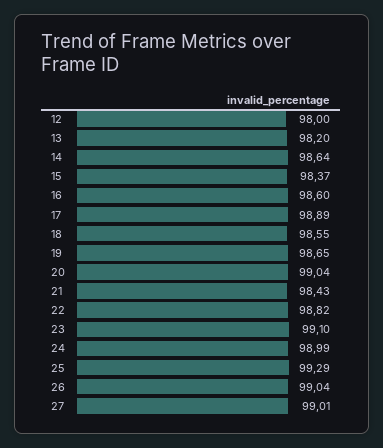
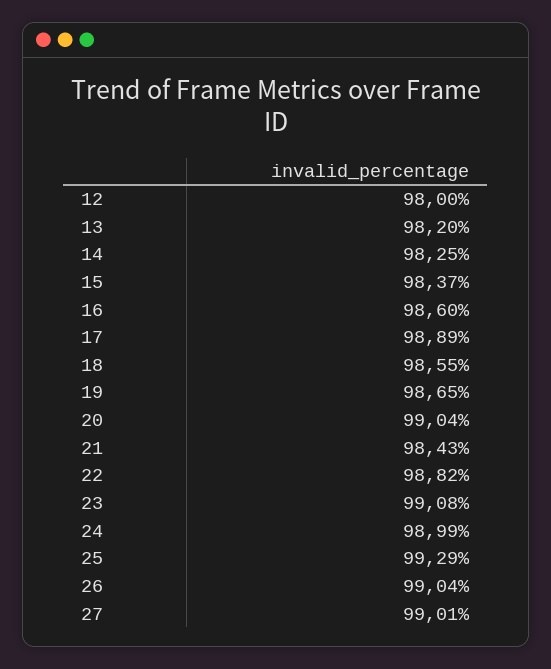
14: 98.64 -> 98.25
23: 99.1 -> 99.08

